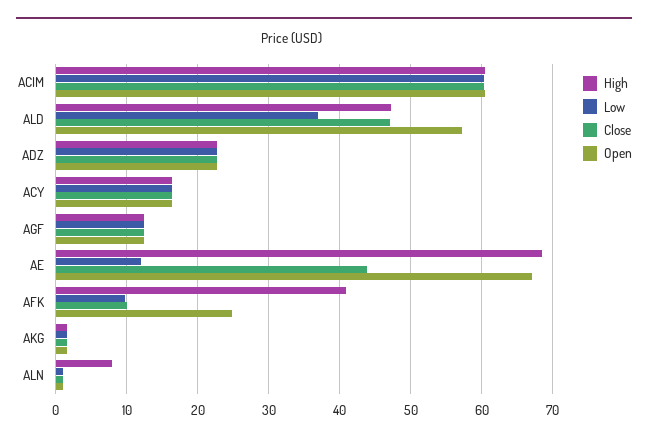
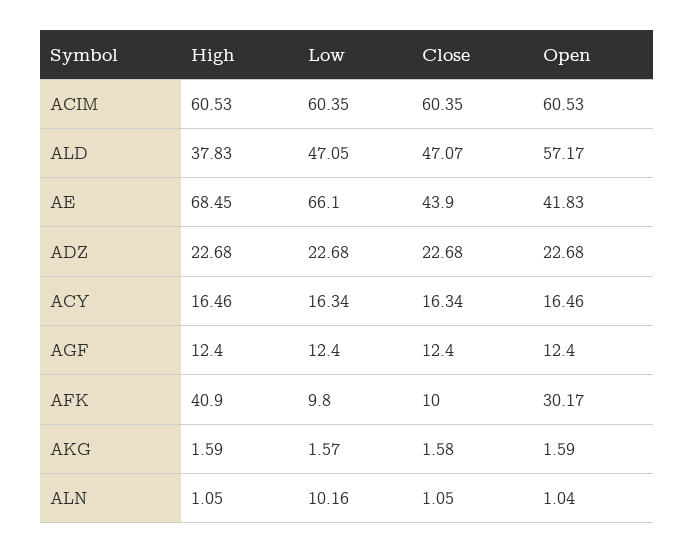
High, ALD: 47 -> 37.83
Low, ALD: 37 -> 47.05
Low, AE: 12 -> 66.1
Open, AE: 67 -> 41.83
Open, AFK: 25 -> 30.17
High, ALN: 8 -> 1.05
Low, ALN: 1 -> 10.16

